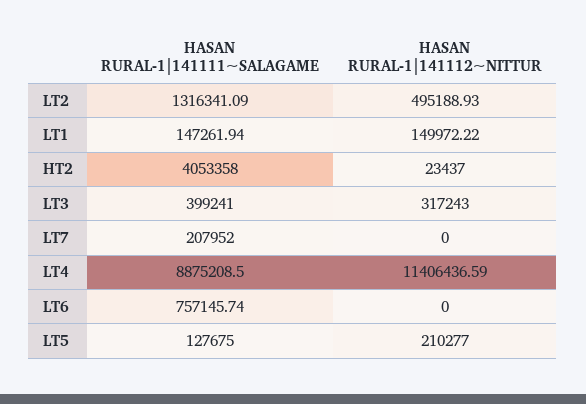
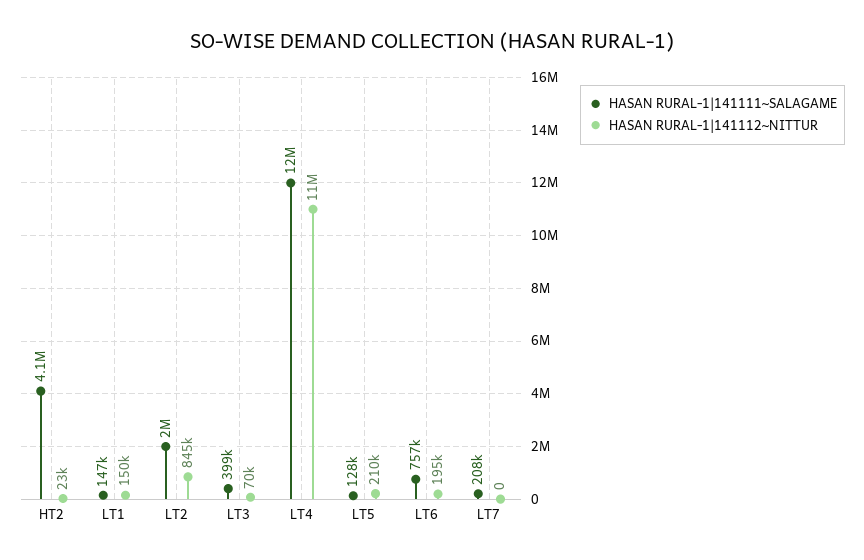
HASAN RURAL-1|141111~SALAGAME, LT2: 1316341.09 -> 2000000
HASAN RURAL-1|141112~NITTUR, LT2: 495188.93 -> 845000
HASAN RURAL-1|141112~NITTUR, LT3: 317243 -> 70000
HASAN RURAL-1|141111~SALAGAME, LT4: 8875208.5 -> 12000000
HASAN RURAL-1|141112~NITTUR, LT6: 0 -> 195000

